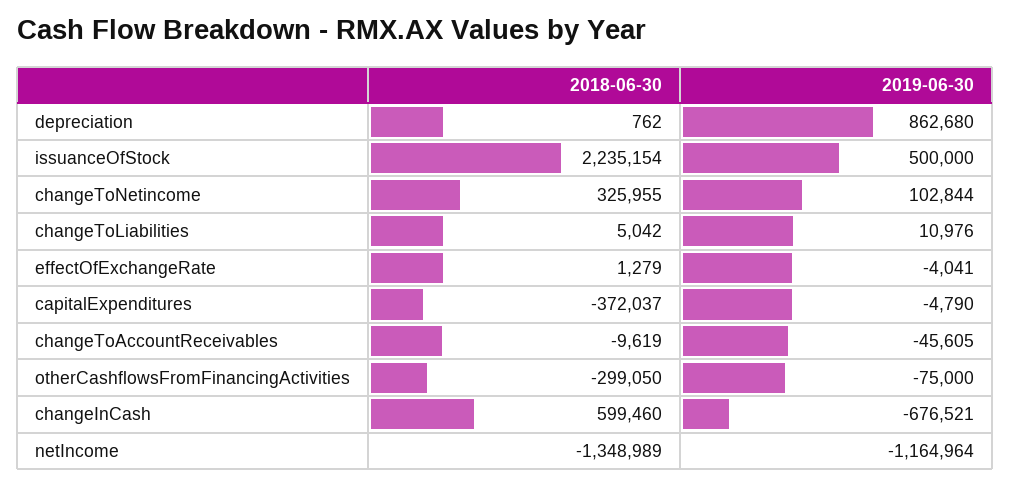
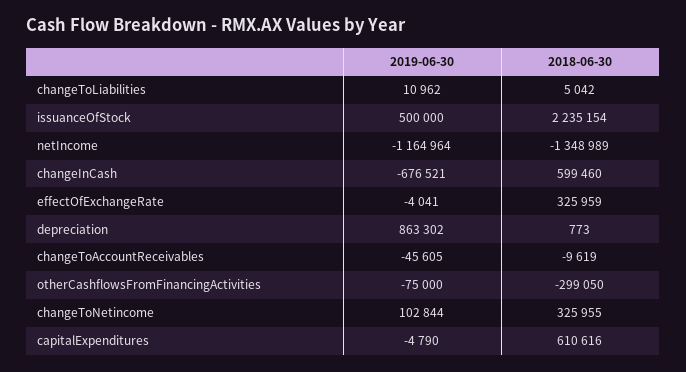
2018-06-30, depreciation: 762 -> 773
2019-06-30, depreciation: 862680 -> 863302
2019-06-30, changeToLiabilities: 10976 -> 10962
2018-06-30, effectOfExchangeRate: 1279 -> 325959
2018-06-30, capitalExpenditures: -372037 -> 610616

